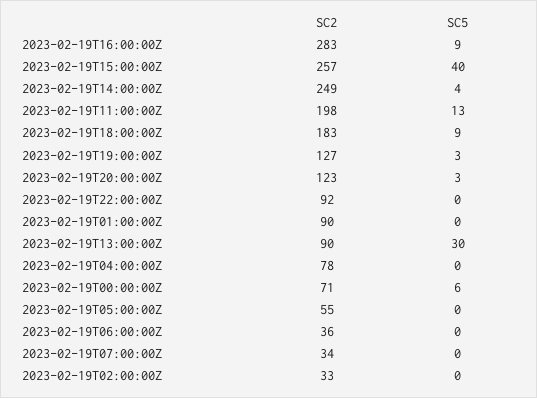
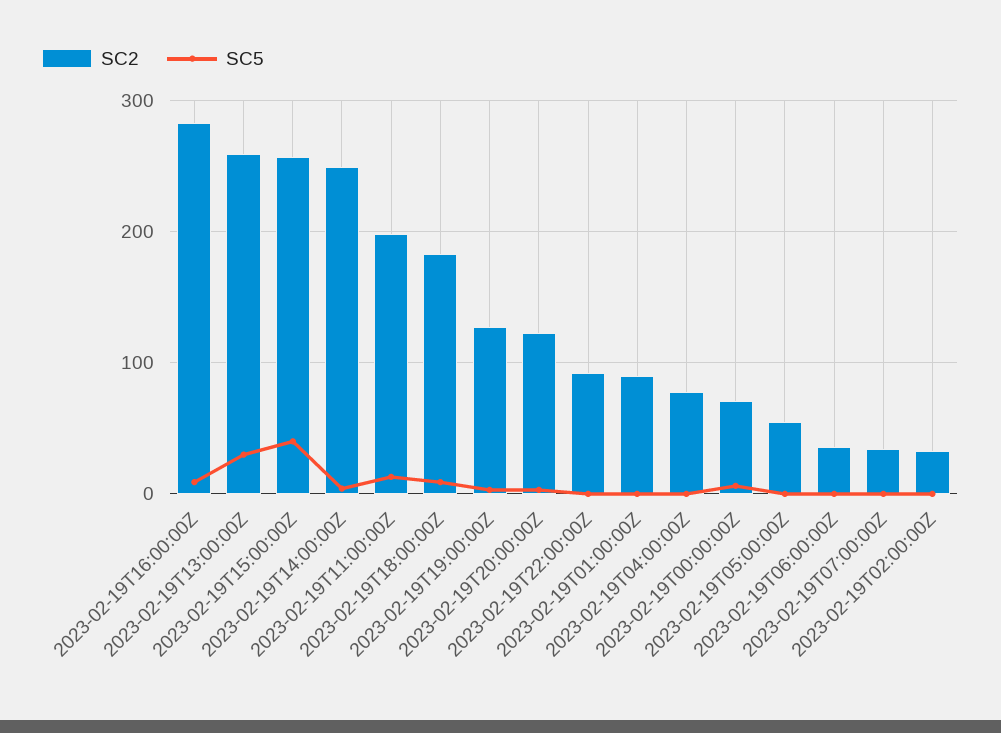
SC2, 2023-02-19T13:00:00Z: 90 -> 260

